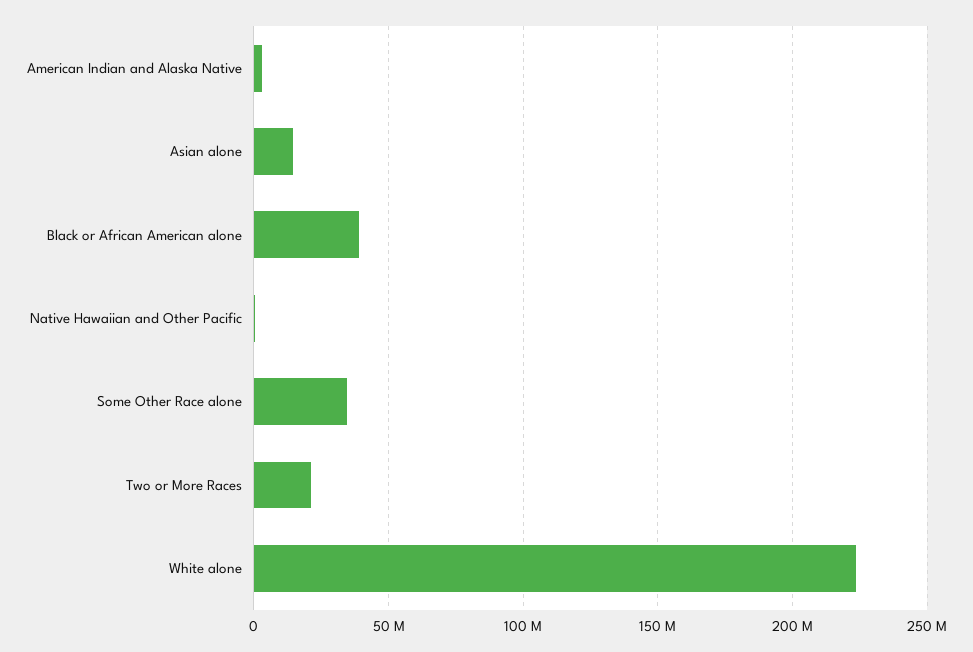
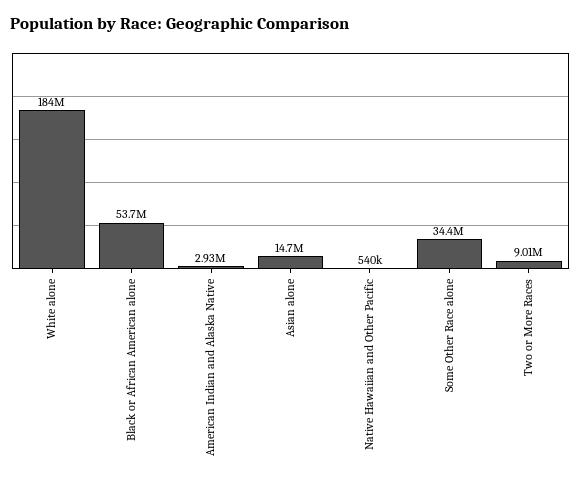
Black or African American alone: 40000000 -> 53700000
Two or More Races: 20000000 -> 9010000
White alone: 225000000 -> 184000000

